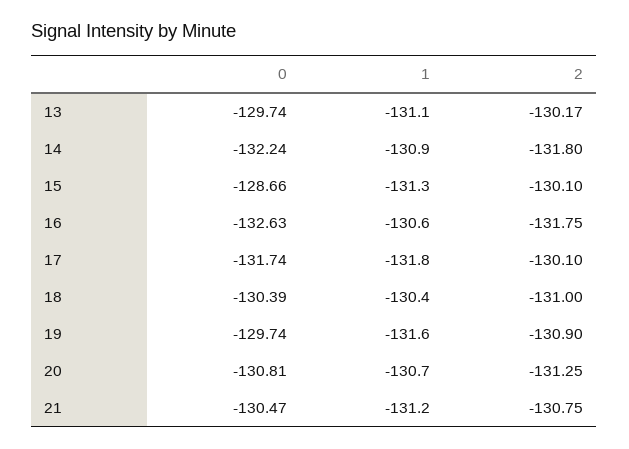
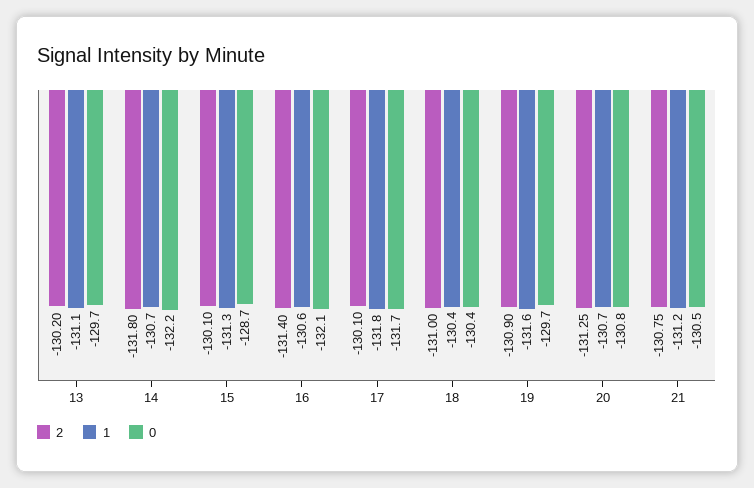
2, 13: -130.17 -> -130.2
1, 14: -130.9 -> -130.7
0, 16: -132.63 -> -132.1
2, 16: -131.75 -> -131.4

